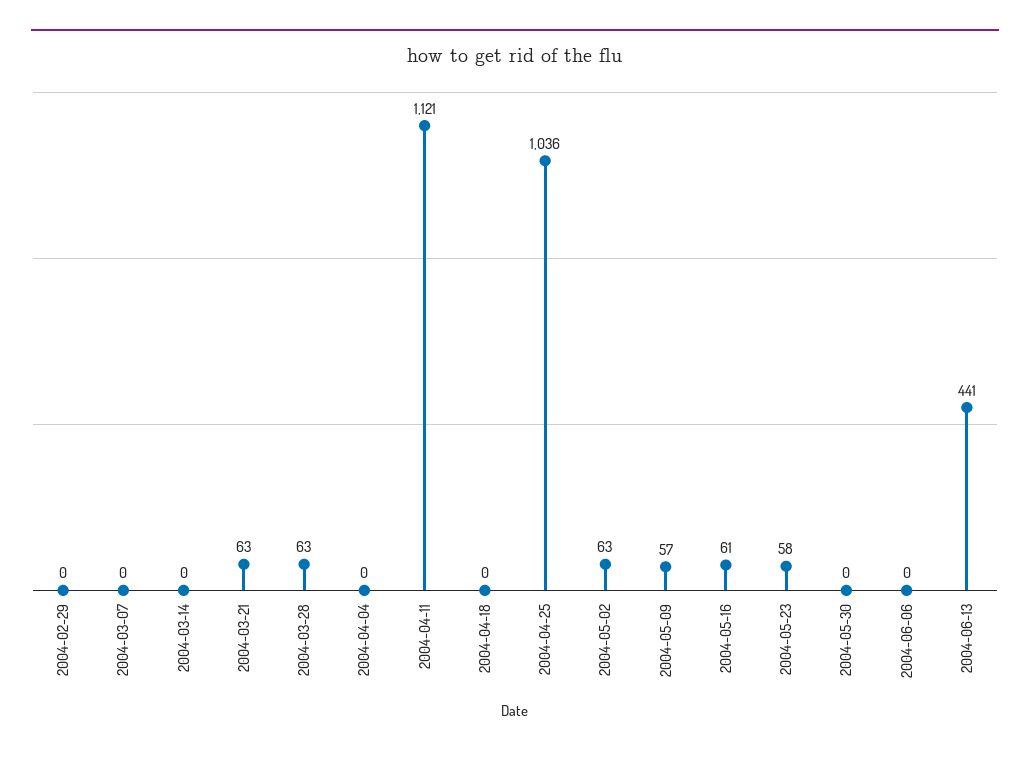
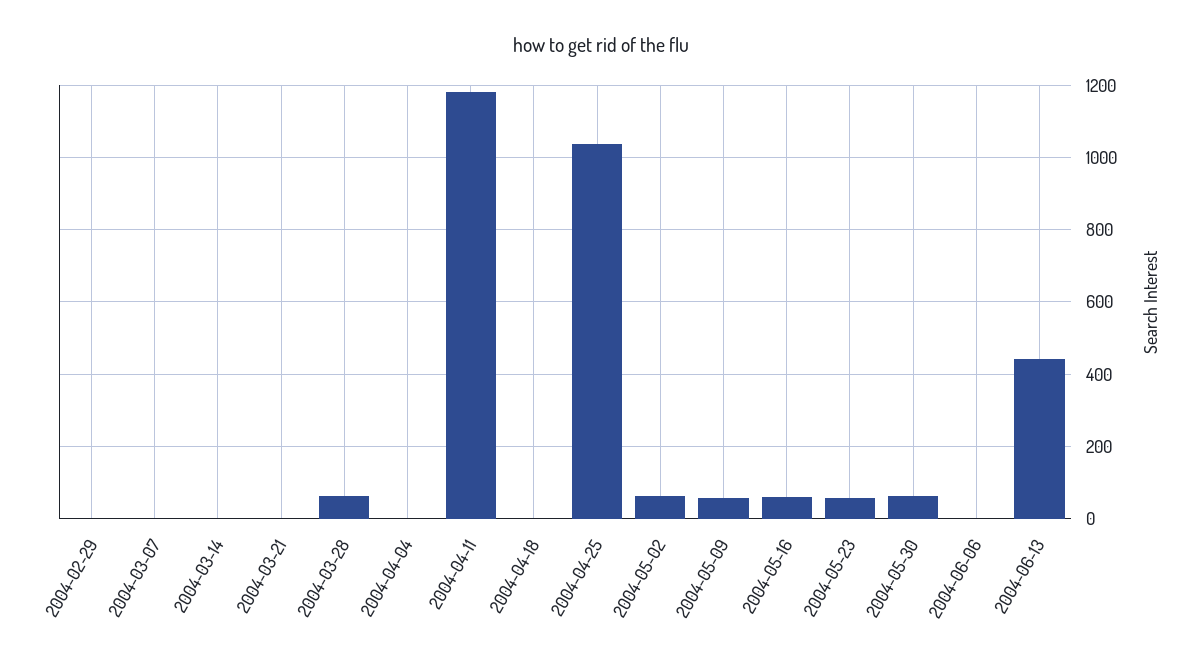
2004-03-21: 63 -> 0
2004-04-11: 1121 -> 1180
2004-05-30: 0 -> 60

